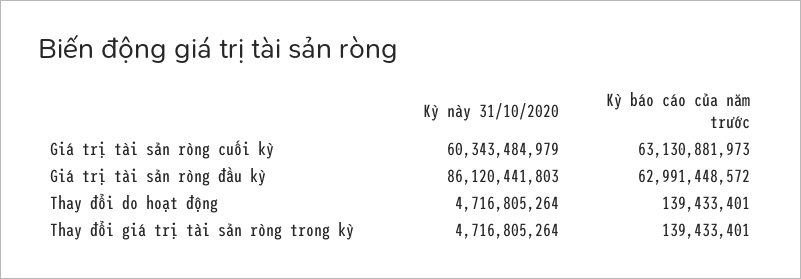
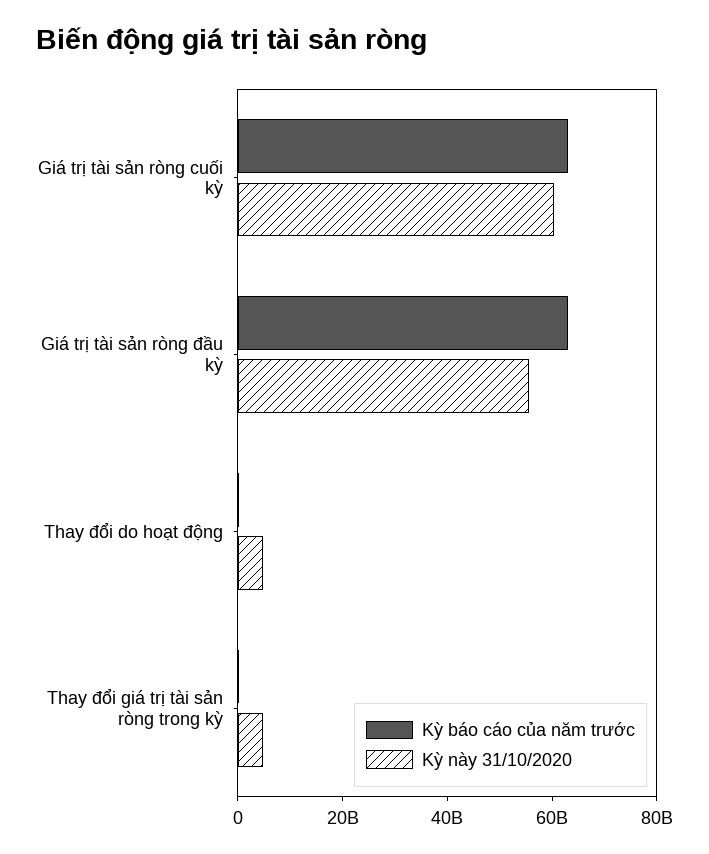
Kỳ này 31/10/2020, Giá trị tài sản ròng đầu kỳ: 86120441803 -> 55000000000

